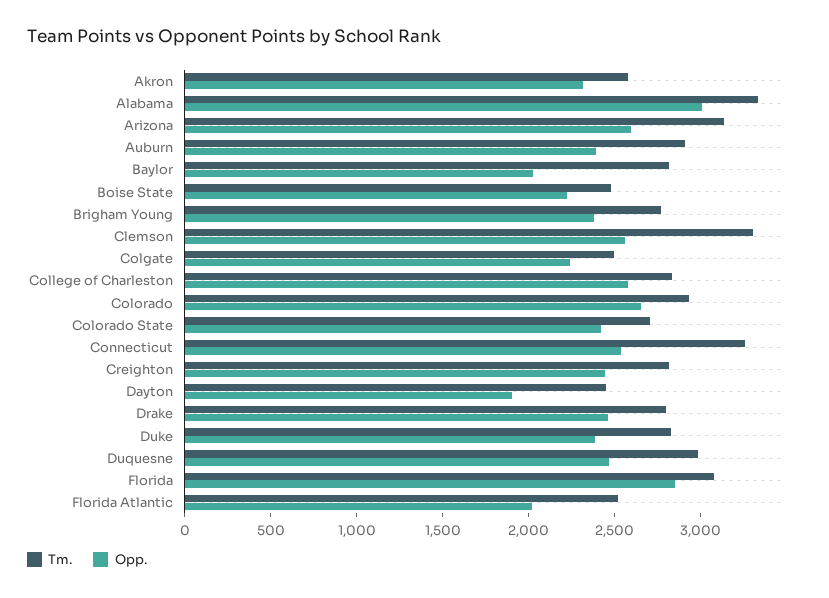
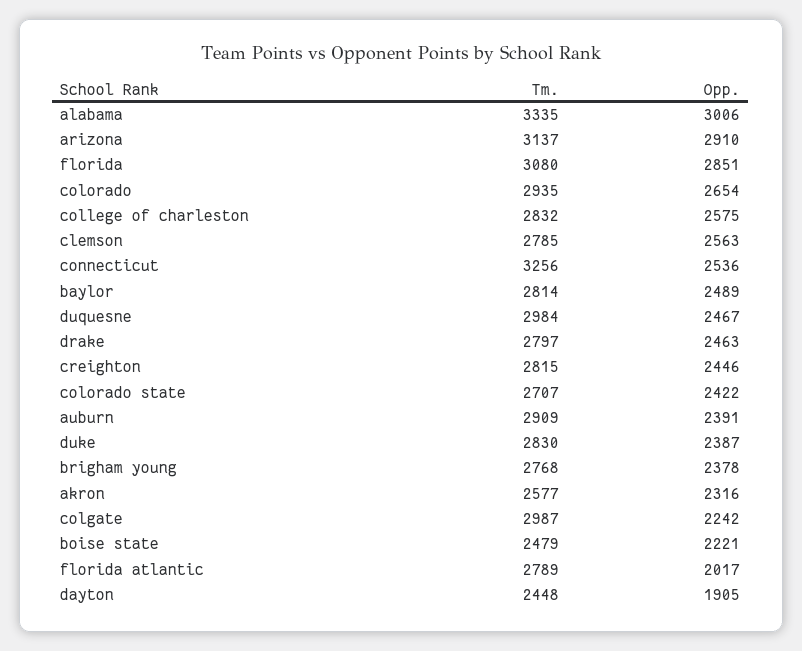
Opp., Arizona: 2600 -> 2910
Opp., Baylor: 2000 -> 2489
Tm., Clemson: 3300 -> 2785
Tm., Colgate: 2500 -> 2987
Tm., Florida Atlantic: 2500 -> 2789

